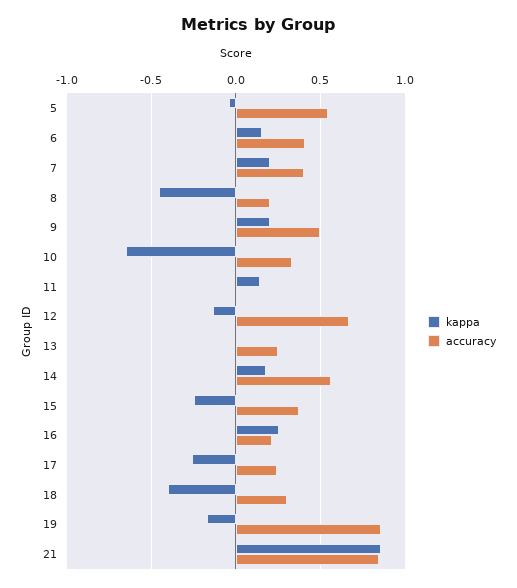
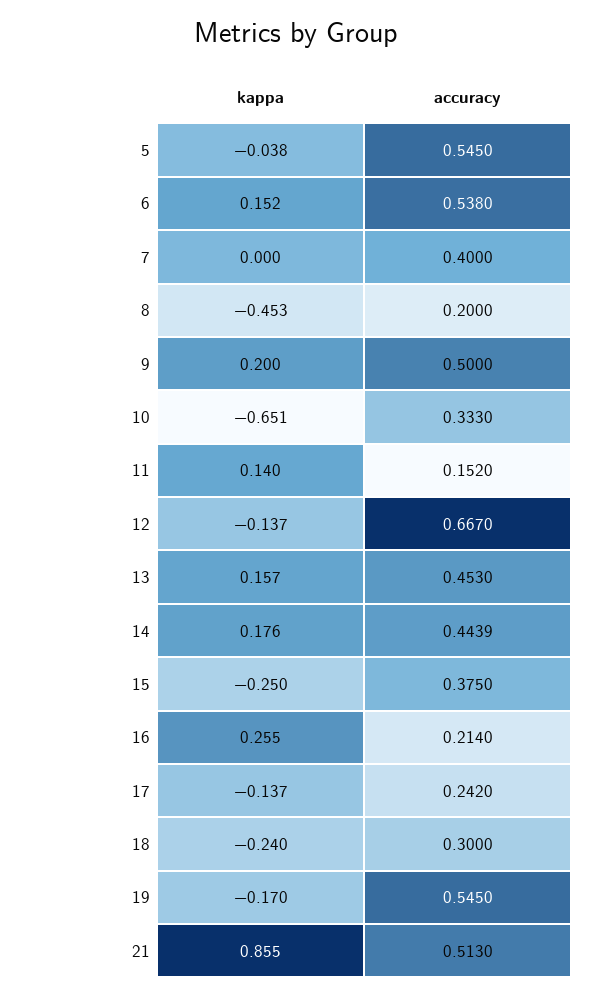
accuracy, 6: 0.4 -> 0.538
kappa, 7: 0.2 -> 0
accuracy, 11: 0 -> 0.152
kappa, 13: 0 -> 0.157
accuracy, 13: 0.25 -> 0.453
accuracy, 14: 0.55 -> 0.4439
kappa, 17: -0.25 -> -0.137
kappa, 18: -0.4 -> -0.24
accuracy, 19: 0.85 -> 0.545
accuracy, 21: 0.85 -> 0.513

